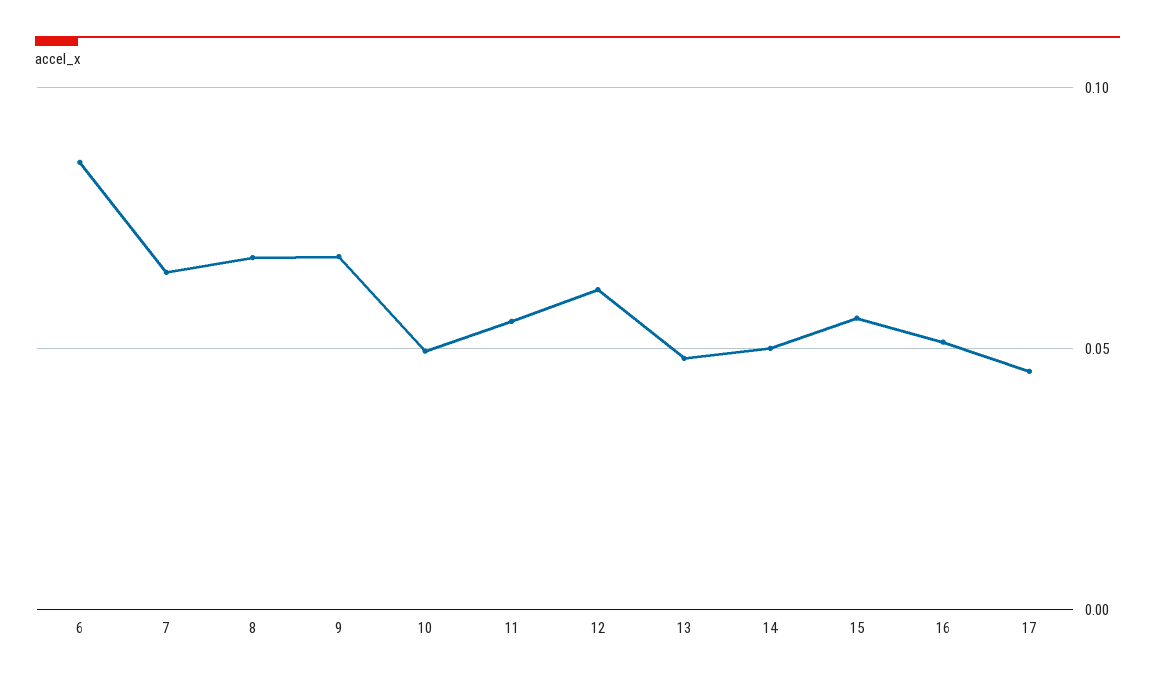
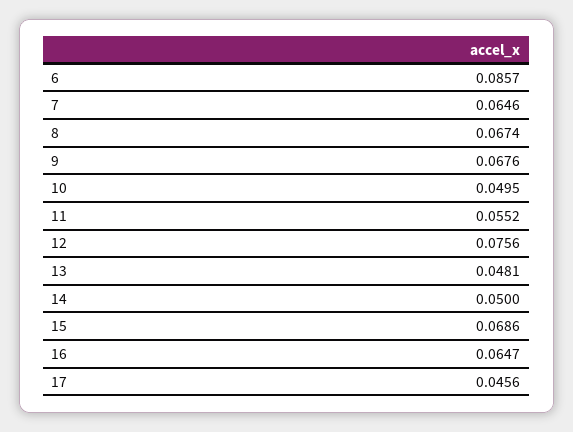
12: 0.06 -> 0.0756
15: 0.055 -> 0.0686
16: 0.05 -> 0.0647

